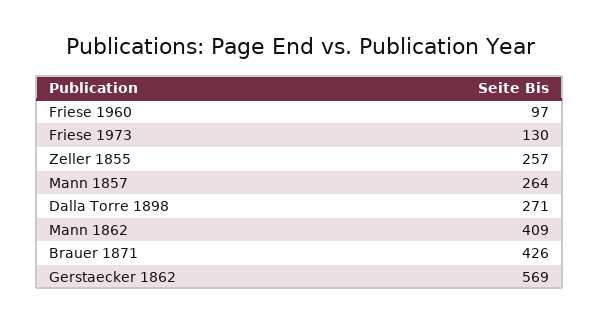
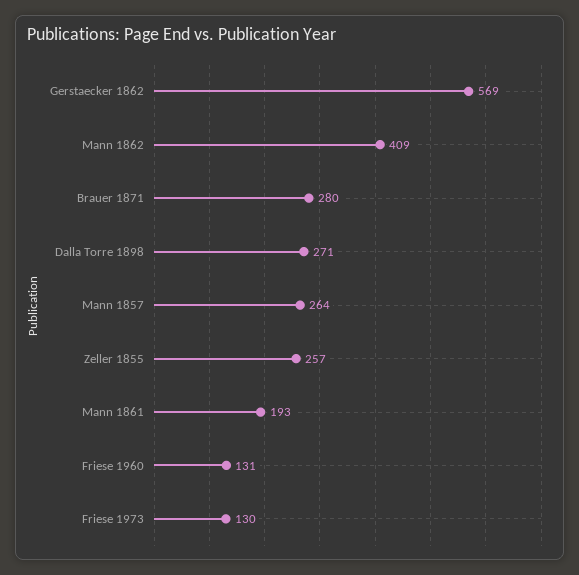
Friese 1960: 97 -> 131
Brauer 1871: 426 -> 280
Mann 1861: none -> 193

